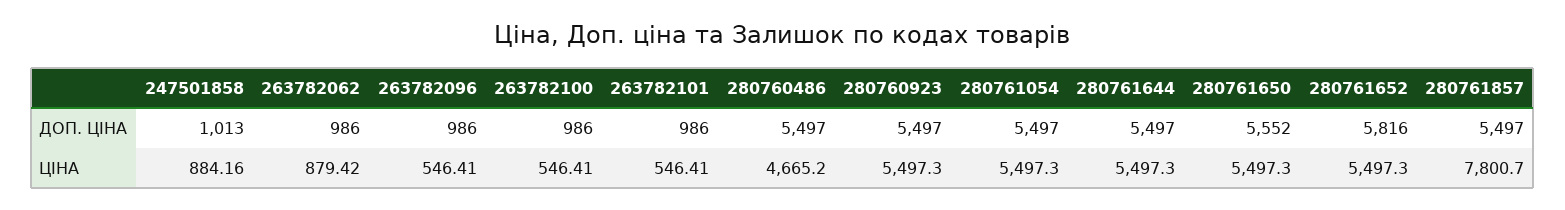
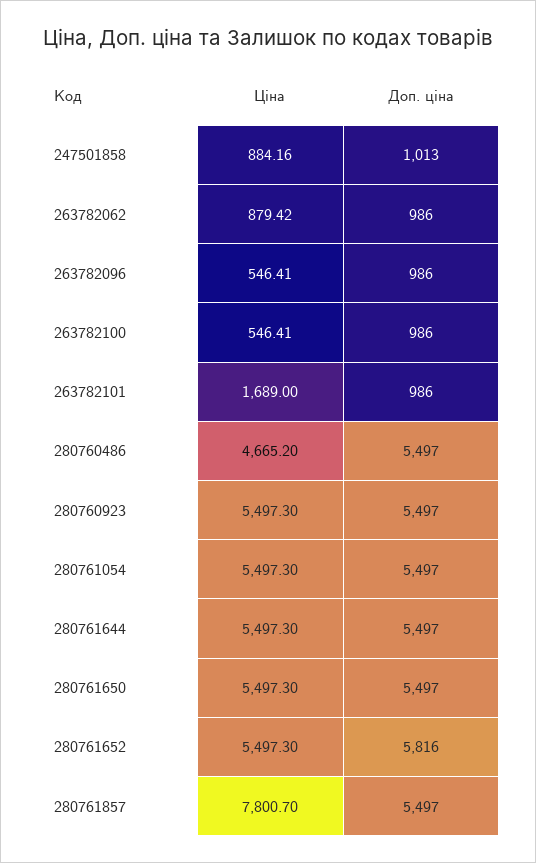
280761650, ДОП. ЦІНА: 5552 -> 5497
263782101, ЦІНА: 546.41 -> 1689

